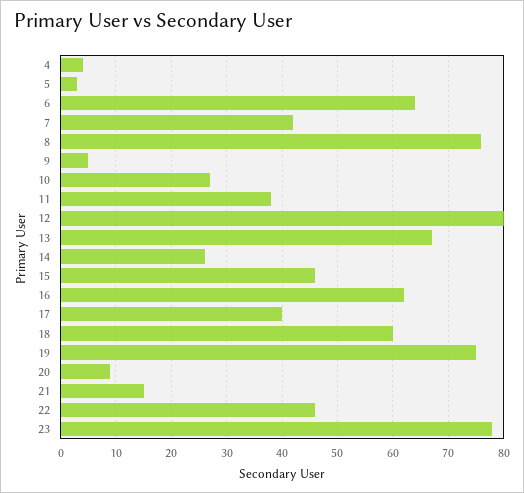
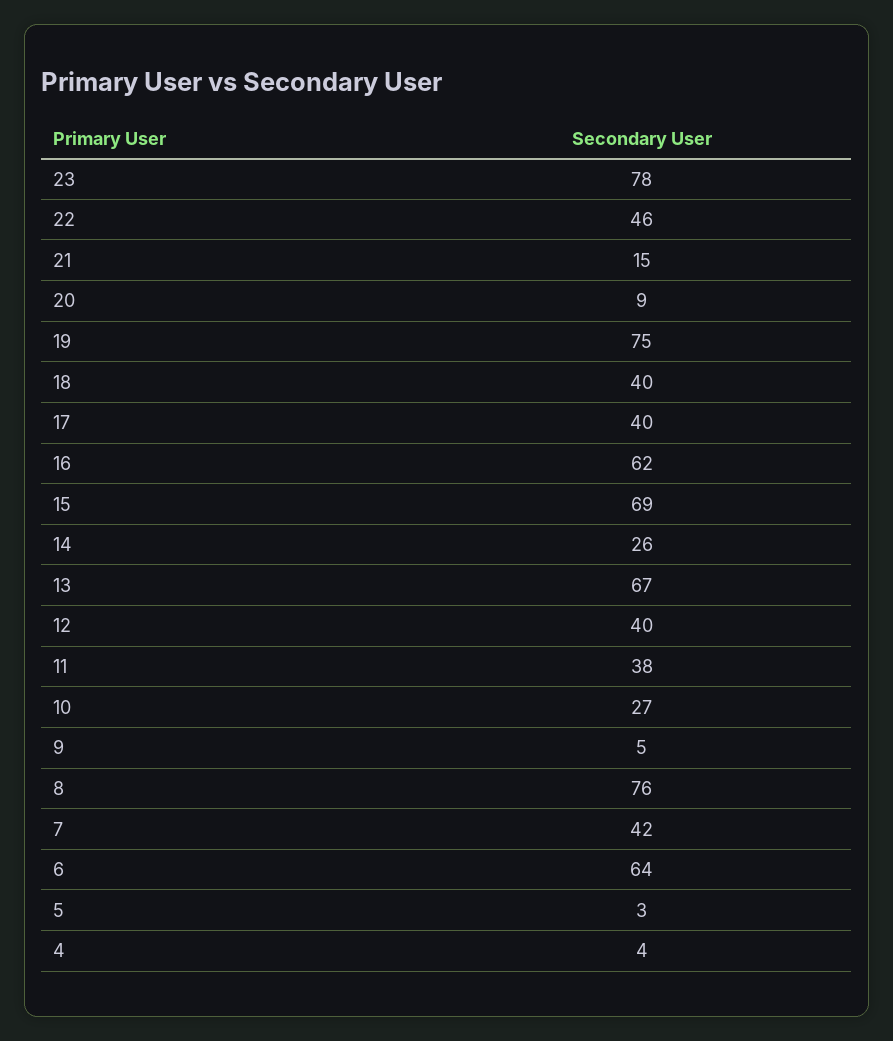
12: 80 -> 40
15: 45 -> 69
18: 60 -> 40

